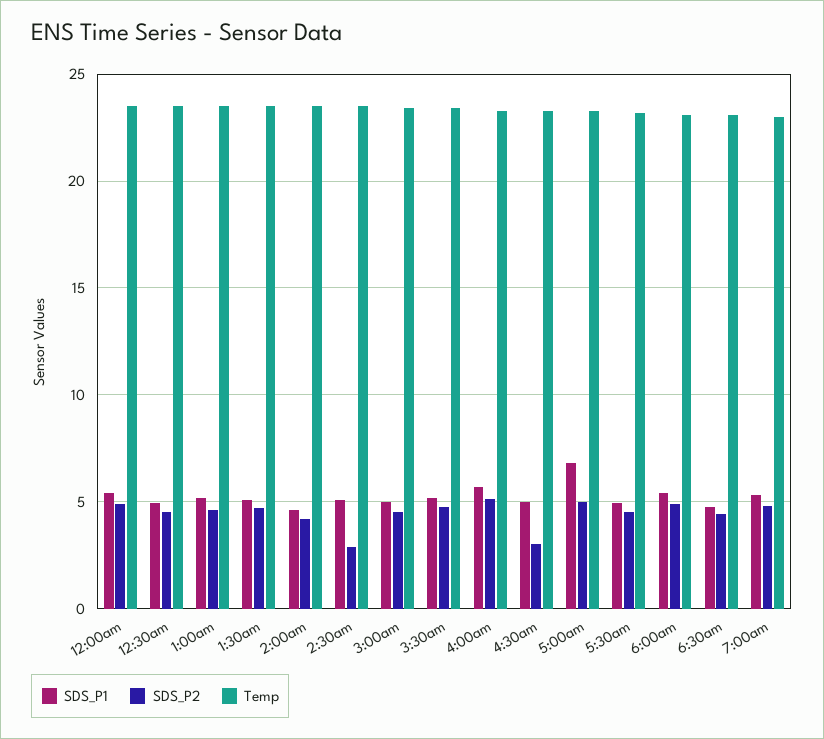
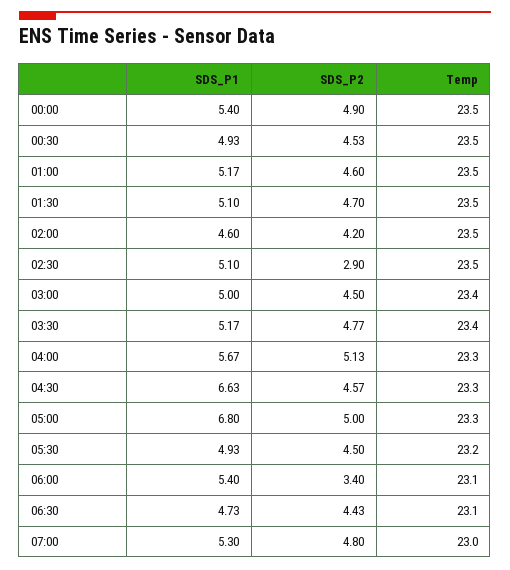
SDS_P1, 4:30am: 5 -> 6.63
SDS_P2, 4:30am: 3 -> 4.57
SDS_P2, 6:00am: 5 -> 3.4

